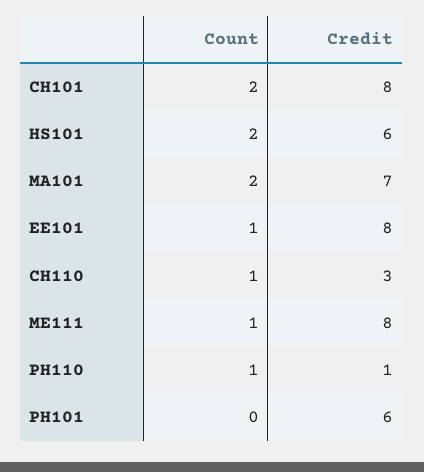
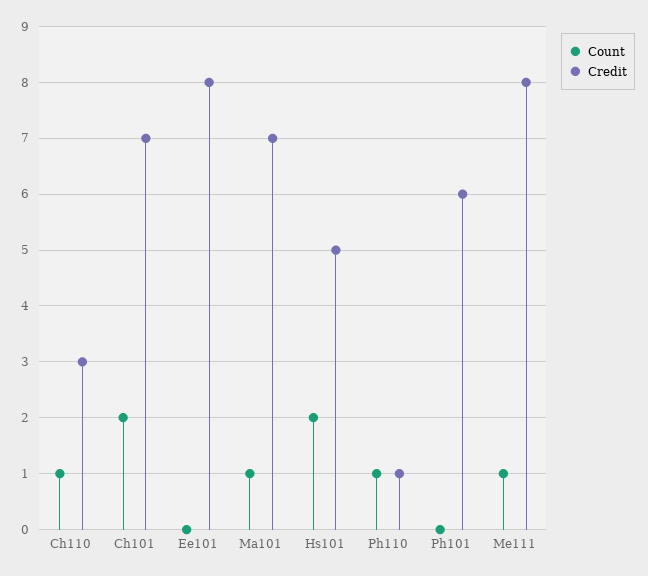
Credit, CH101: 8 -> 7
Credit, HS101: 6 -> 5
Count, MA101: 2 -> 1
Count, EE101: 1 -> 0

